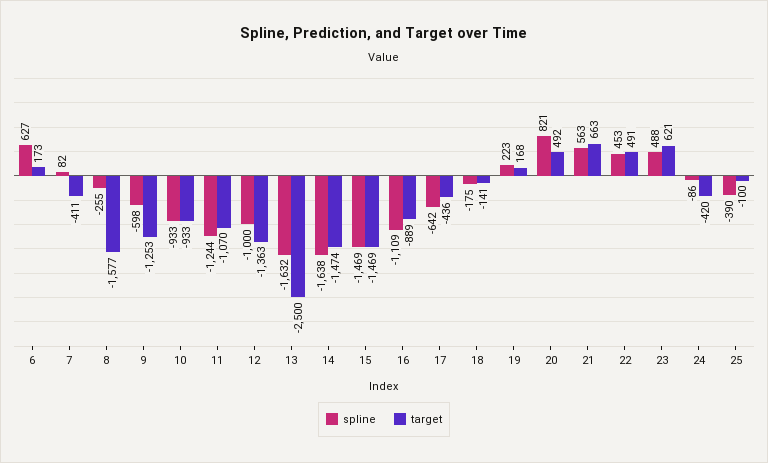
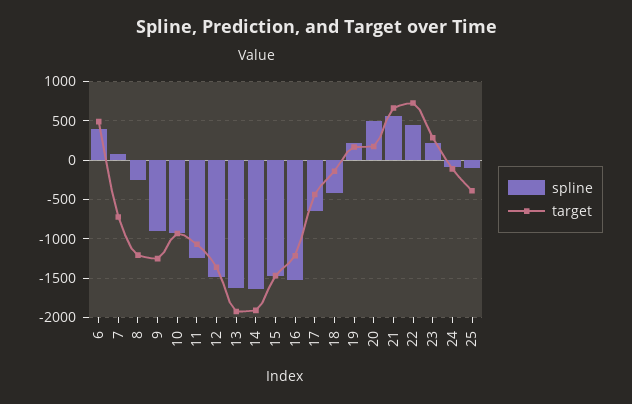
spline, 6: 627 -> 400
target, 6: 173 -> 500
target, 7: -411 -> -700
target, 8: -1577 -> -1200
spline, 9: -598 -> -900
spline, 12: -1000 -> -1500
target, 13: -2500 -> -1900
target, 14: -1474 -> -1900
spline, 16: -1109 -> -1500
target, 16: -889 -> -1200
spline, 18: -175 -> -400
spline, 20: 821 -> 500
target, 20: 492 -> 200
target, 22: 491 -> 700
spline, 23: 488 -> 200
target, 23: 621 -> 300
target, 24: -420 -> -100
spline, 25: -390 -> -100
target, 25: -100 -> -400

